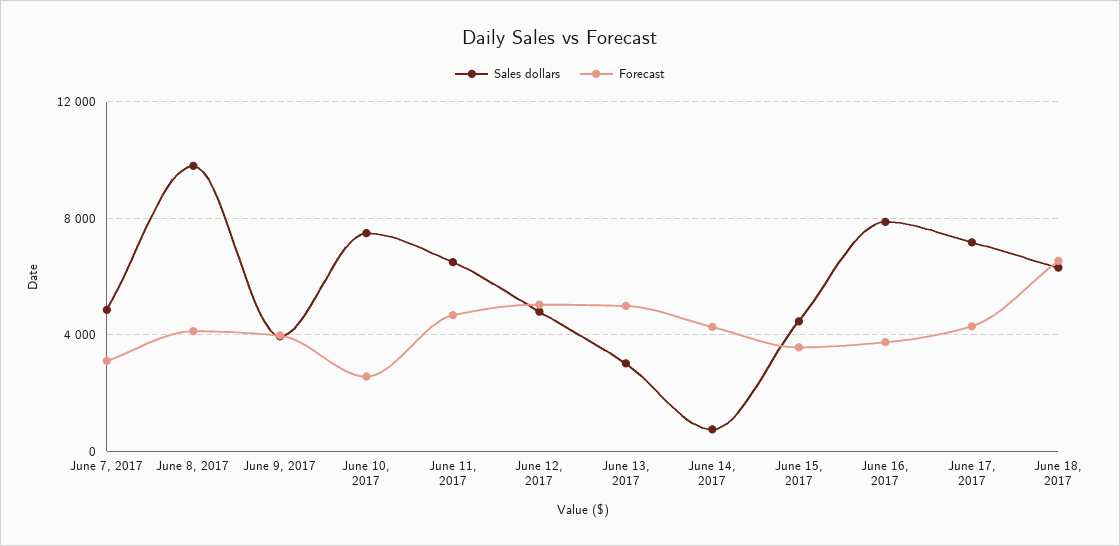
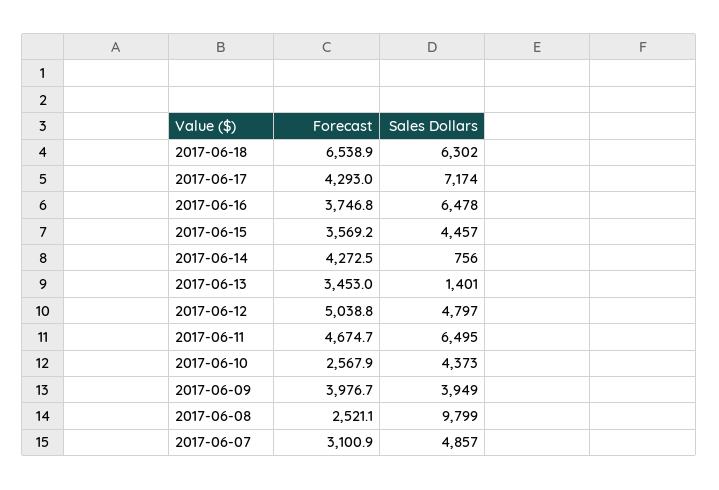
Forecast, June 8, 2017: 4000 -> 2521.1
Sales dollars, June 10, 2017: 7500 -> 4373
Sales dollars, June 13, 2017: 3000 -> 1401
Forecast, June 13, 2017: 5000 -> 3453
Sales dollars, June 16, 2017: 8000 -> 6478

